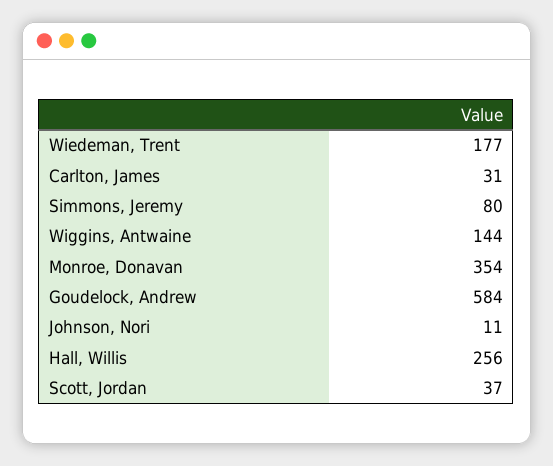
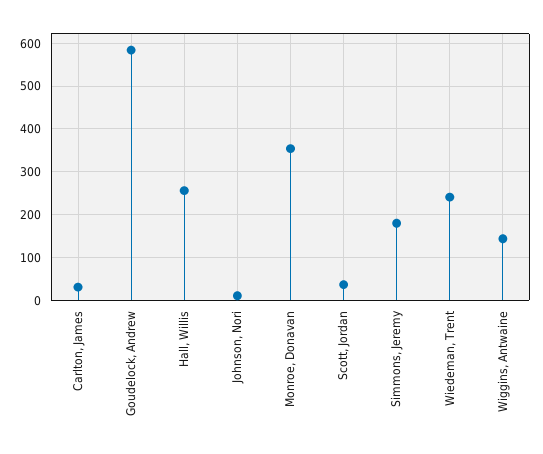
Wiedeman, Trent: 177 -> 240
Simmons, Jeremy: 80 -> 180

